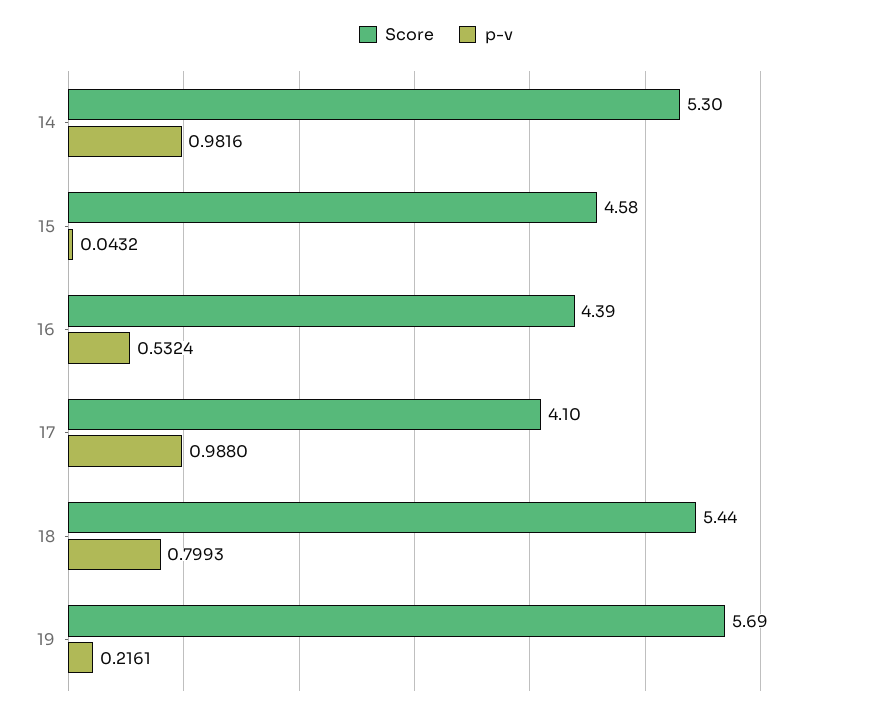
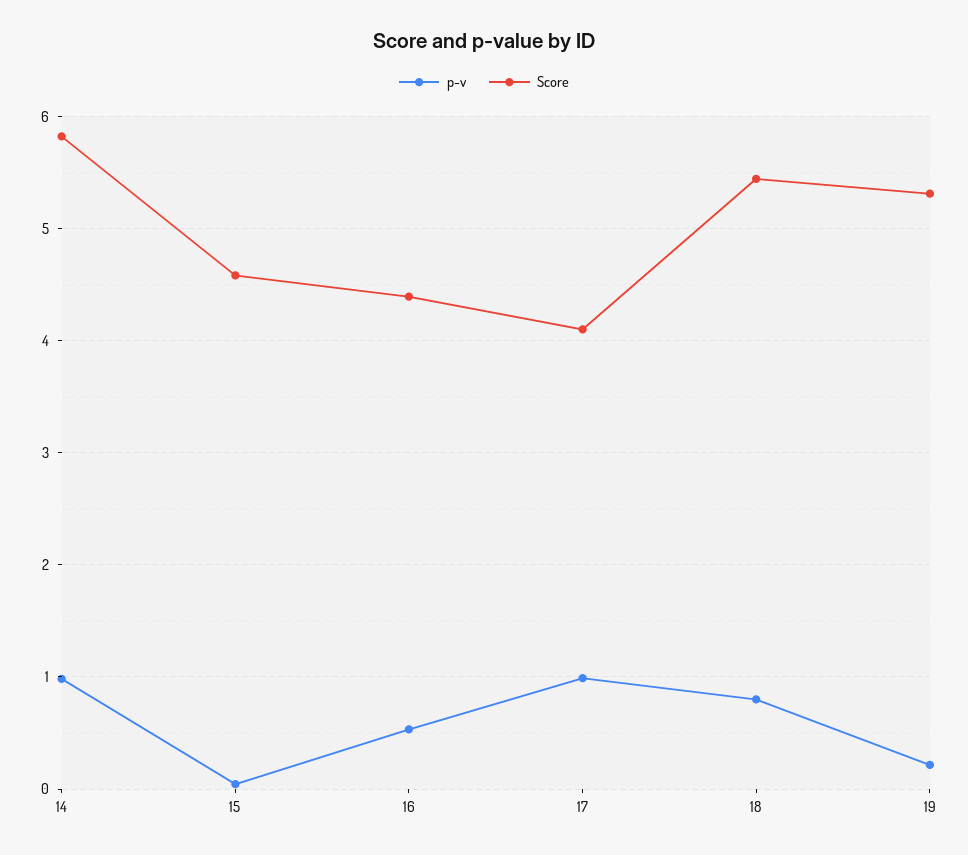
Score, 14: 5.3 -> 5.8
Score, 19: 5.69 -> 5.3

